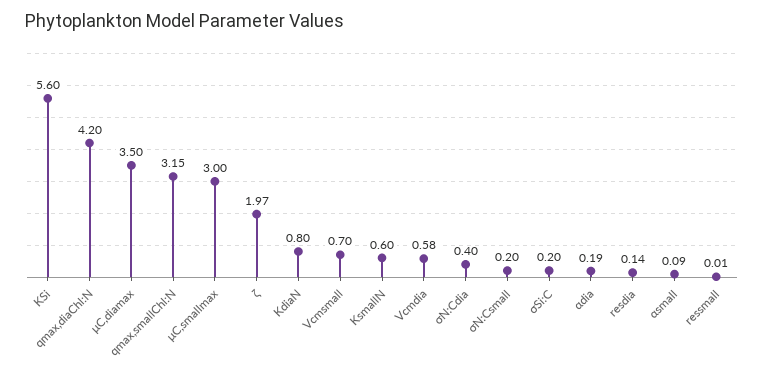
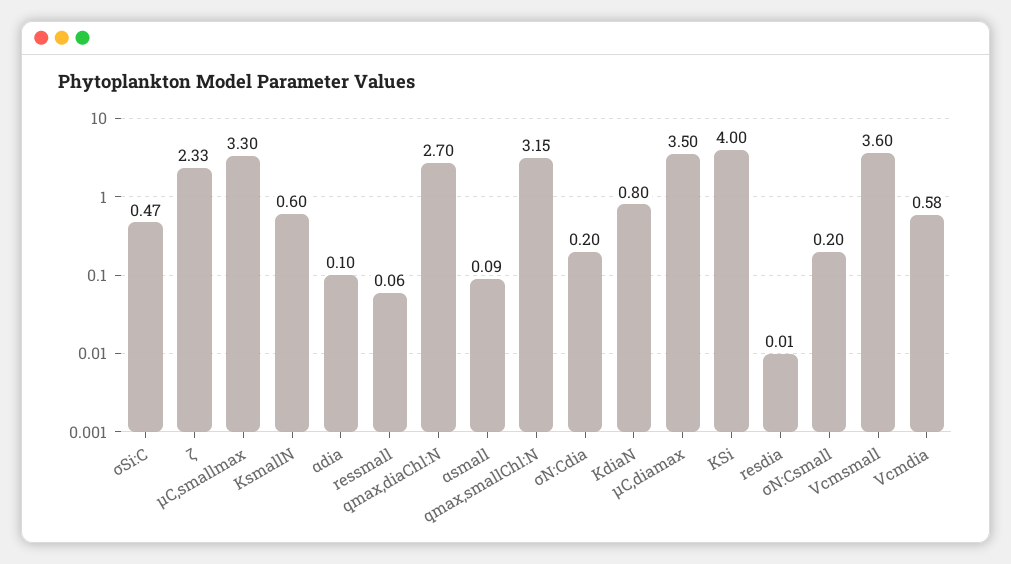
KSi: 5.6 -> 4
qmax,diaChl:N: 4.2 -> 2.7
μC,smallmax: 3 -> 3.3
ζ: 1.97 -> 2.33
Vcmsmall: 0.7 -> 3.6
σN:Cdia: 0.4 -> 0.2
σSi:C: 0.2 -> 0.47
αdia: 0.19 -> 0.1
resdia: 0.14 -> 0.01
ressmall: 0.01 -> 0.06

